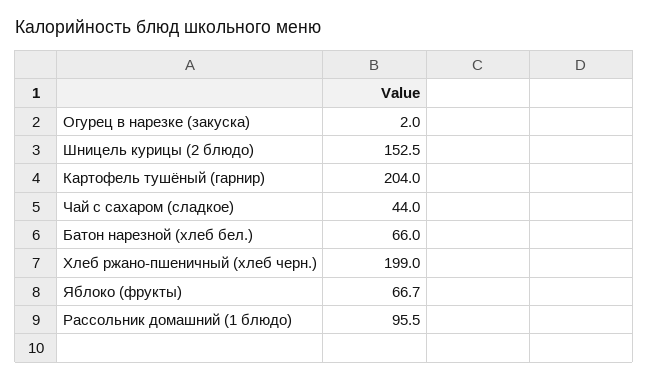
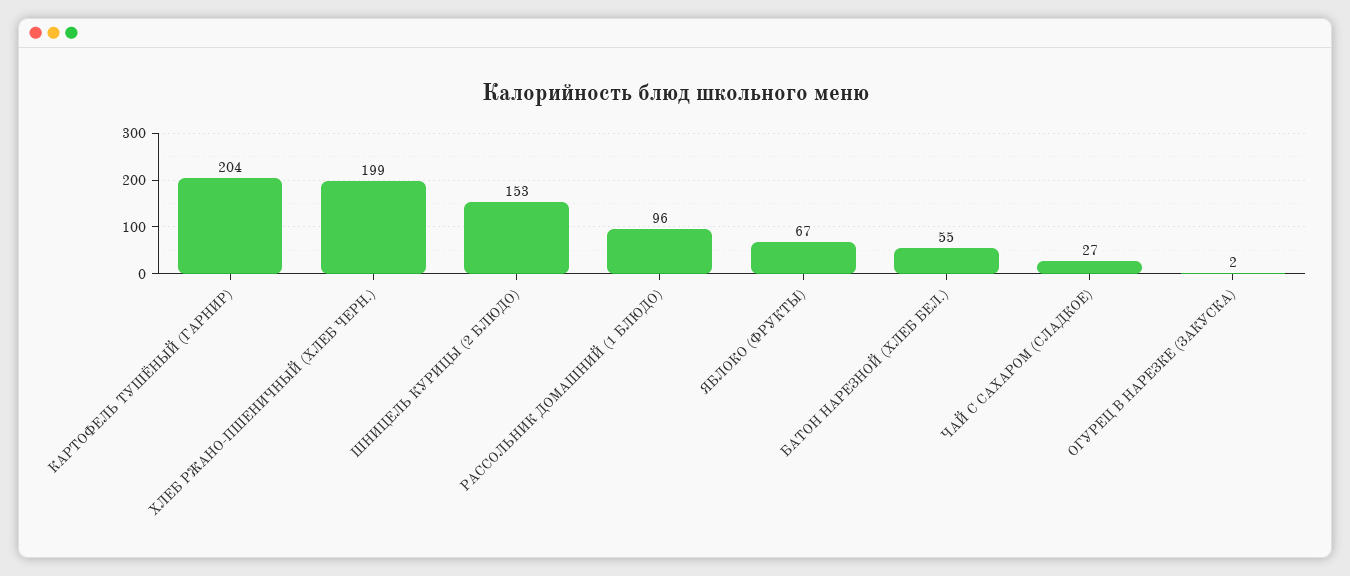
Чай с сахаром (сладкое): 44 -> 27
Батон нарезной (хлеб бел.): 66 -> 55

